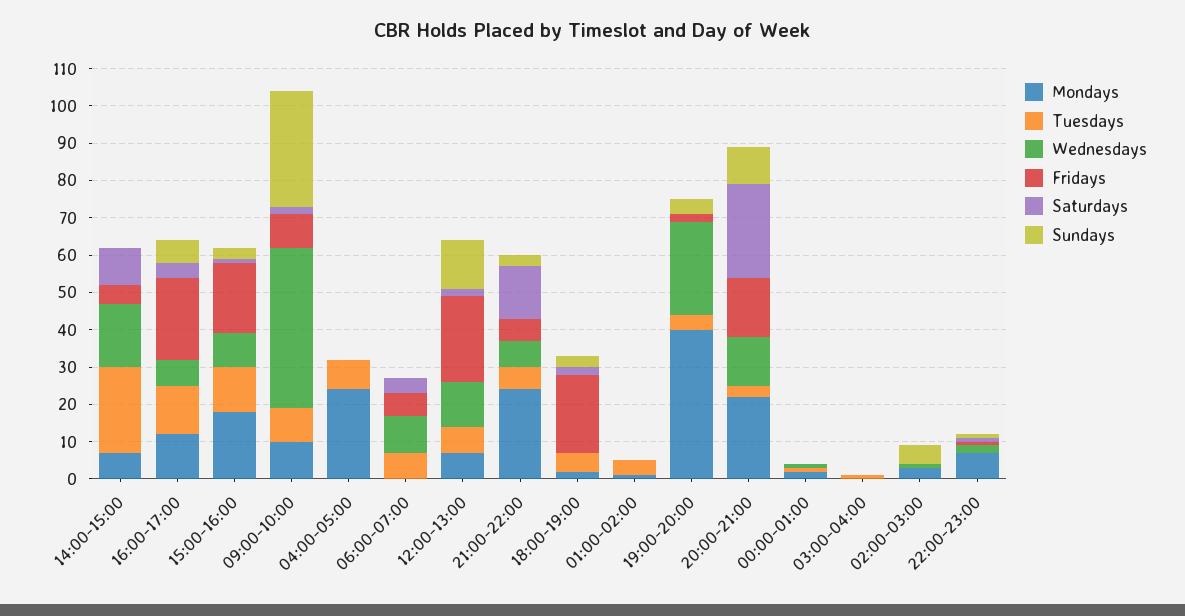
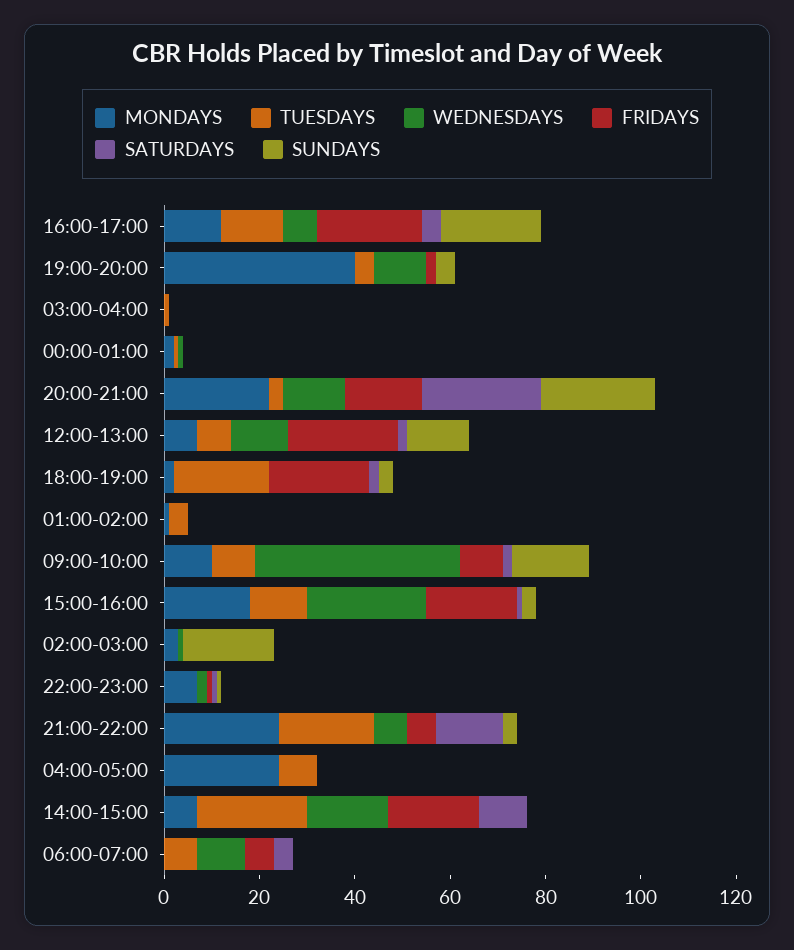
Fridays, 14:00-15:00: 5 -> 20
Sundays, 16:00-17:00: 5 -> 20
Wednesdays, 15:00-16:00: 10 -> 25
Sundays, 09:00-10:00: 30 -> 15
Tuesdays, 21:00-22:00: 5 -> 20
Tuesdays, 18:00-19:00: 5 -> 20
Wednesdays, 19:00-20:00: 25 -> 10
Sundays, 20:00-21:00: 10 -> 25
Sundays, 02:00-03:00: 5 -> 20

